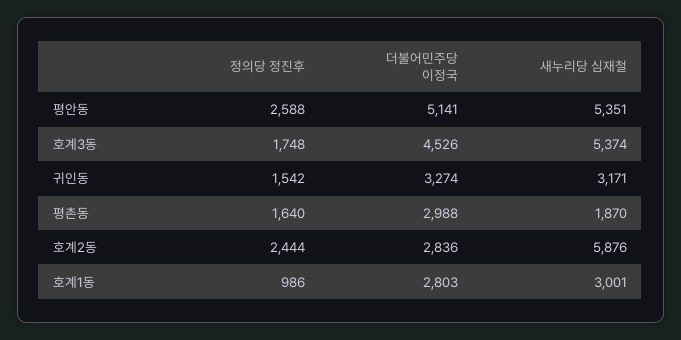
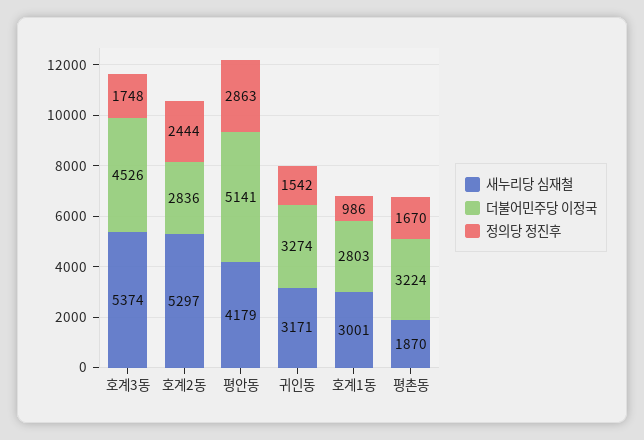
정의당 정진후, 평안동: 2588 -> 2863
새누리당 심재철, 평안동: 5351 -> 4179
정의당 정진후, 평촌동: 1640 -> 1670
더불어민주당 이정국, 평촌동: 2988 -> 3224
새누리당 심재철, 호계2동: 5876 -> 5297

